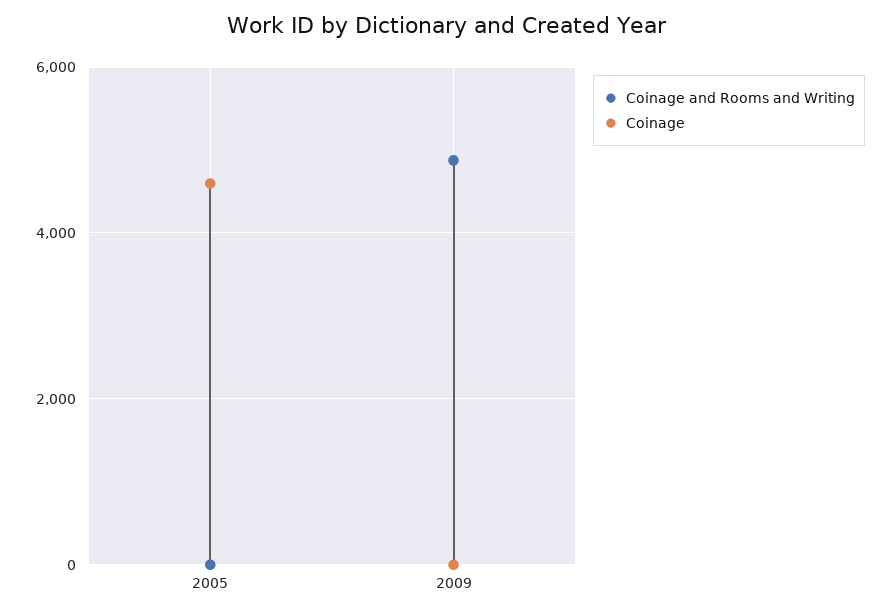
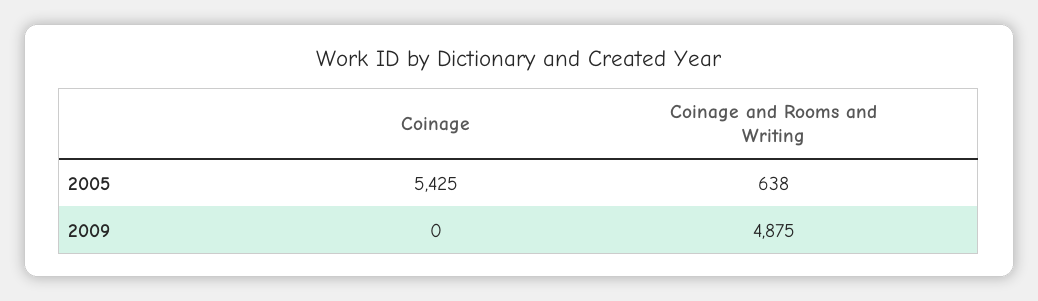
Coinage and Rooms and Writing, 2005: 0 -> 638
Coinage, 2005: 4600 -> 5425

